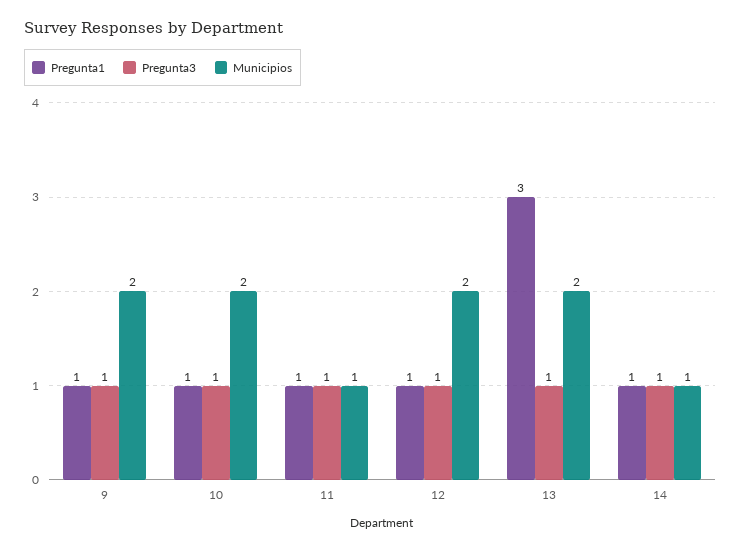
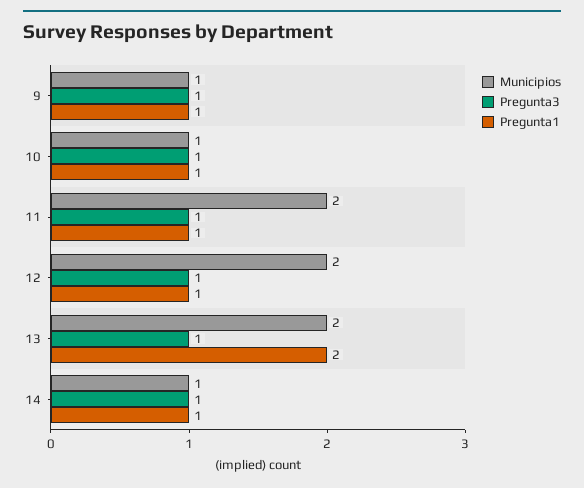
Municipios, 9: 2 -> 1
Municipios, 10: 2 -> 1
Municipios, 11: 1 -> 2
Pregunta1, 13: 3 -> 2

